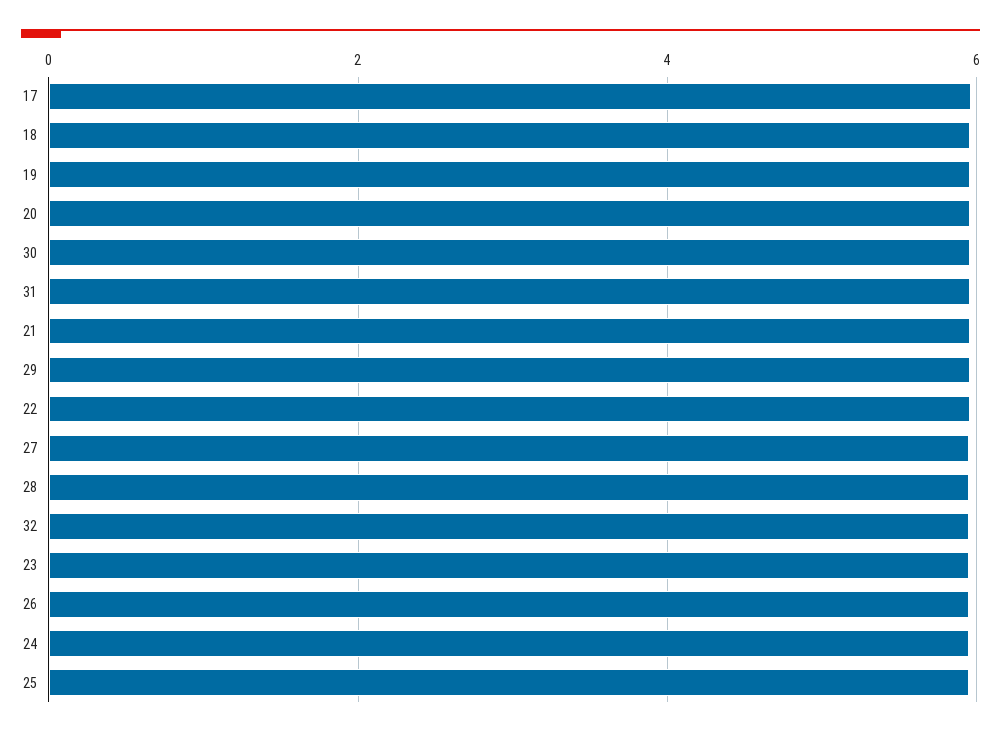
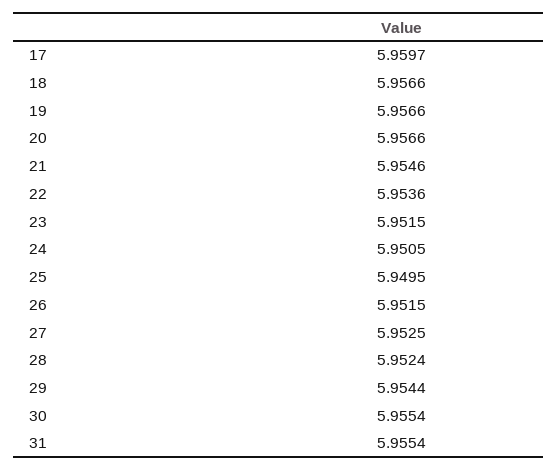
32: 6 -> none

